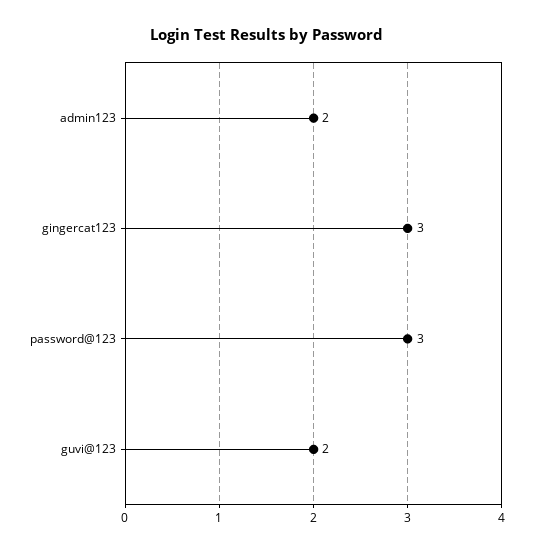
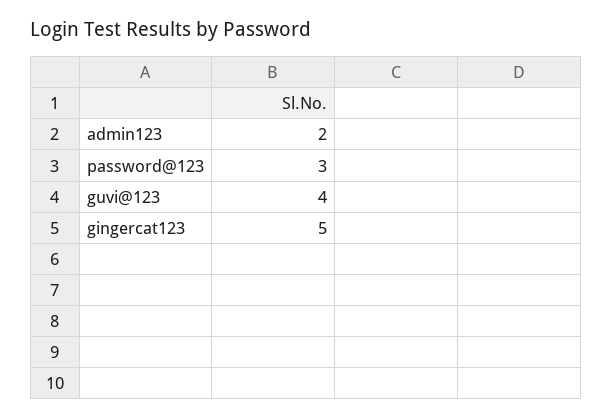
gingercat123: 3 -> 5
guvi@123: 2 -> 4

